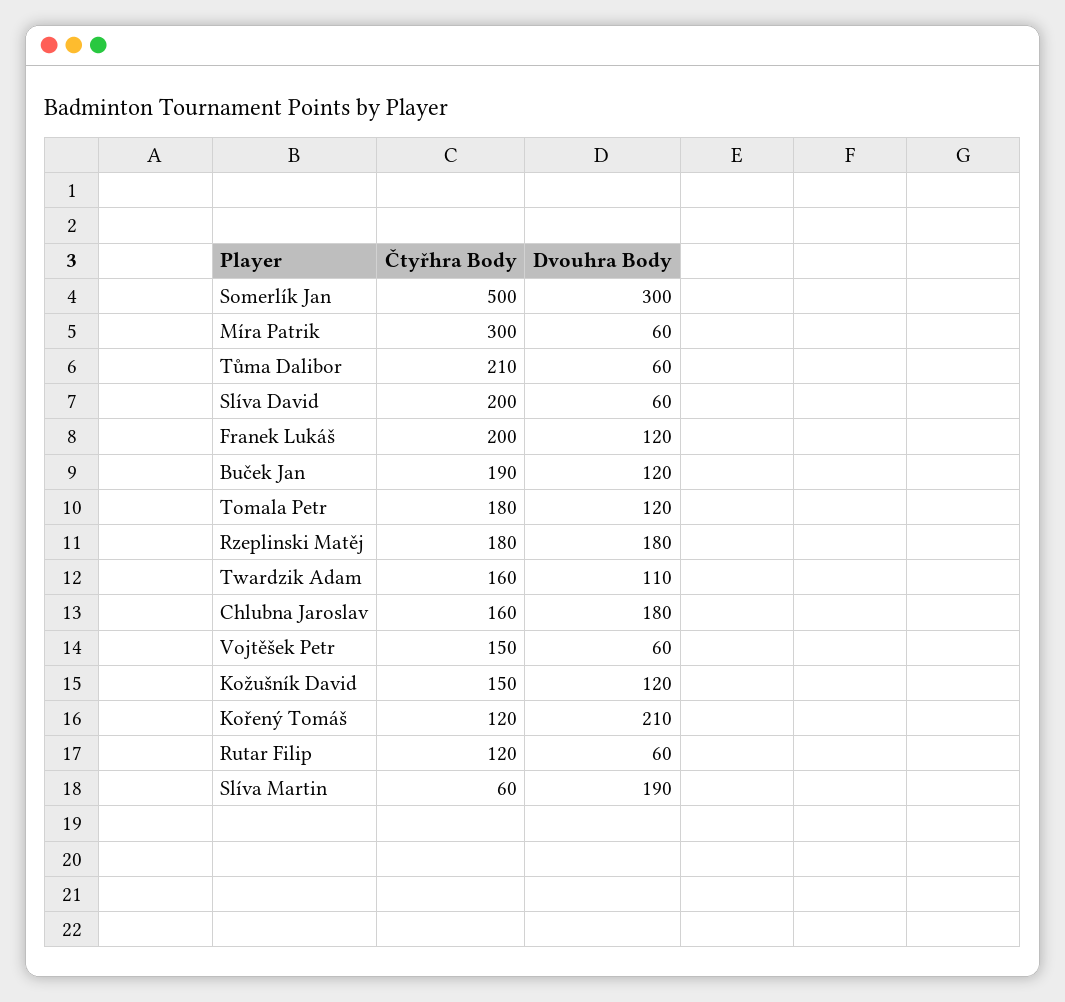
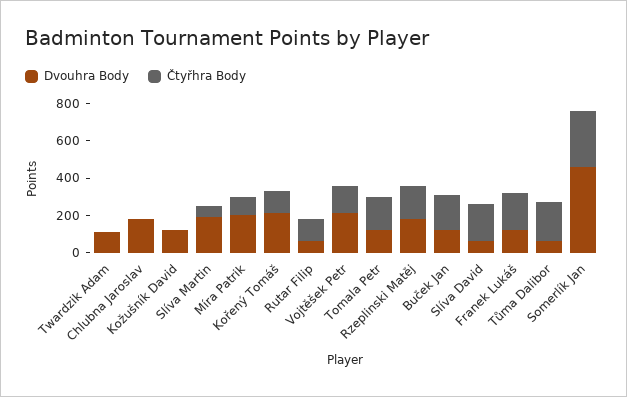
Čtyřhra Body, Somerlík Jan: 500 -> 300
Dvouhra Body, Somerlík Jan: 300 -> 450
Čtyřhra Body, Míra Patrik: 300 -> 100
Dvouhra Body, Míra Patrik: 60 -> 200
Čtyřhra Body, Twardzik Adam: 160 -> 0
Čtyřhra Body, Chlubna Jaroslav: 160 -> 0
Dvouhra Body, Vojtěšek Petr: 60 -> 200
Čtyřhra Body, Kožušník David: 150 -> 0

